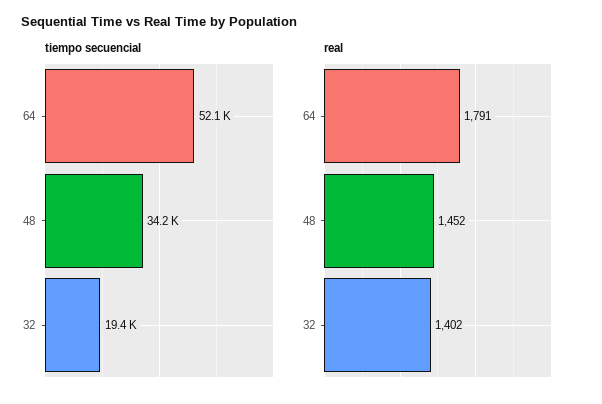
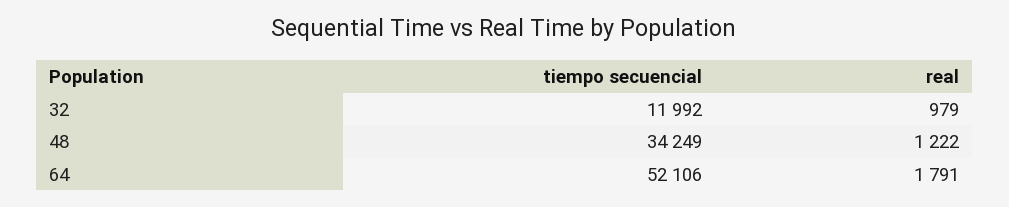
tiempo secuencial, 32: 19400 -> 11992
real, 48: 1452 -> 1222
real, 32: 1402 -> 979

